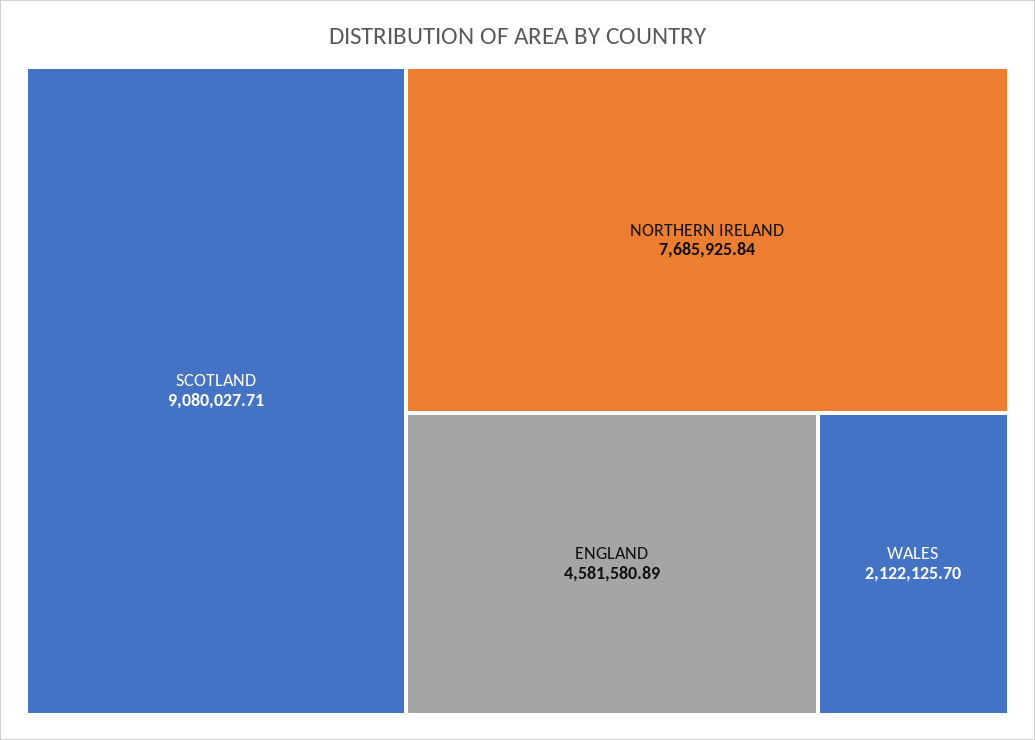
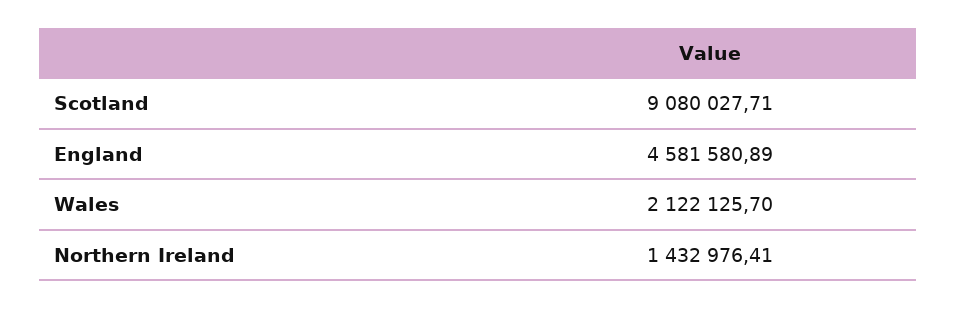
NORTHERN IRELAND: 7685925.84 -> 1432976.41

